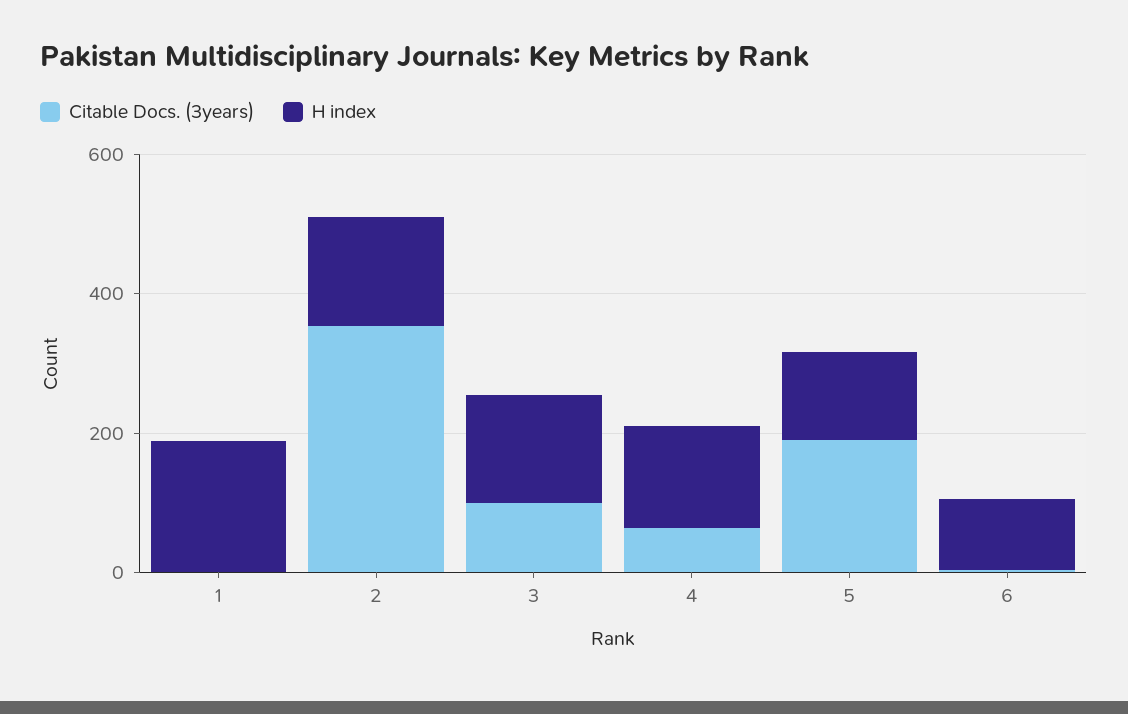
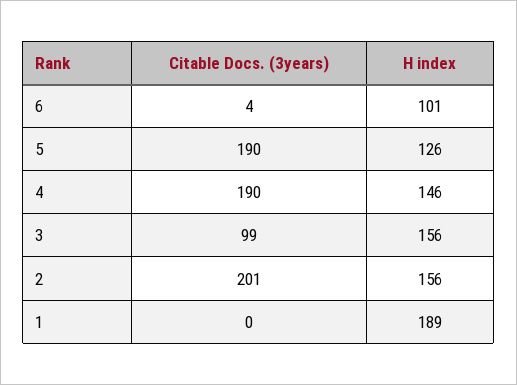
Citable Docs. (3years), 2: 350 -> 201
Citable Docs. (3years), 4: 50 -> 190

